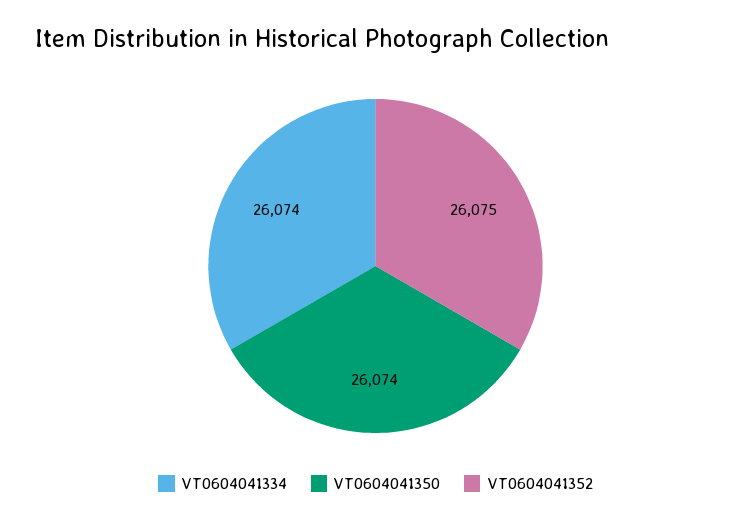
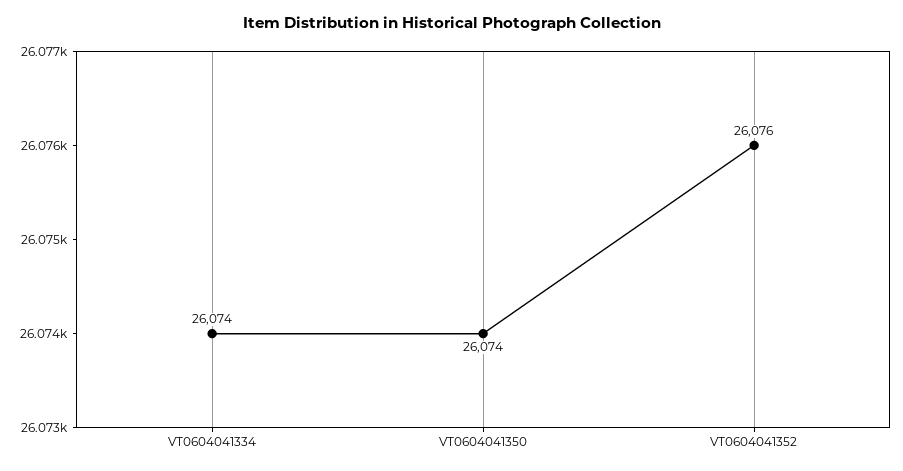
VT0604041352: 26075 -> 26076

